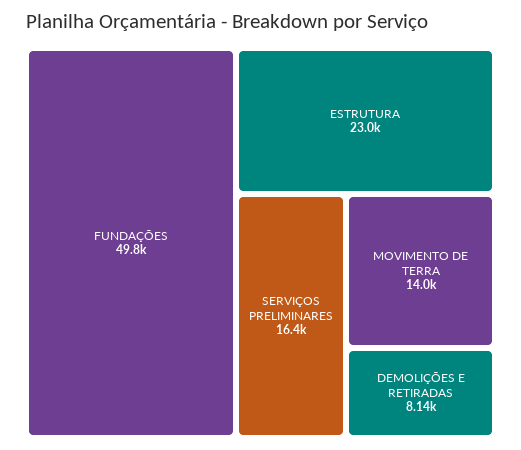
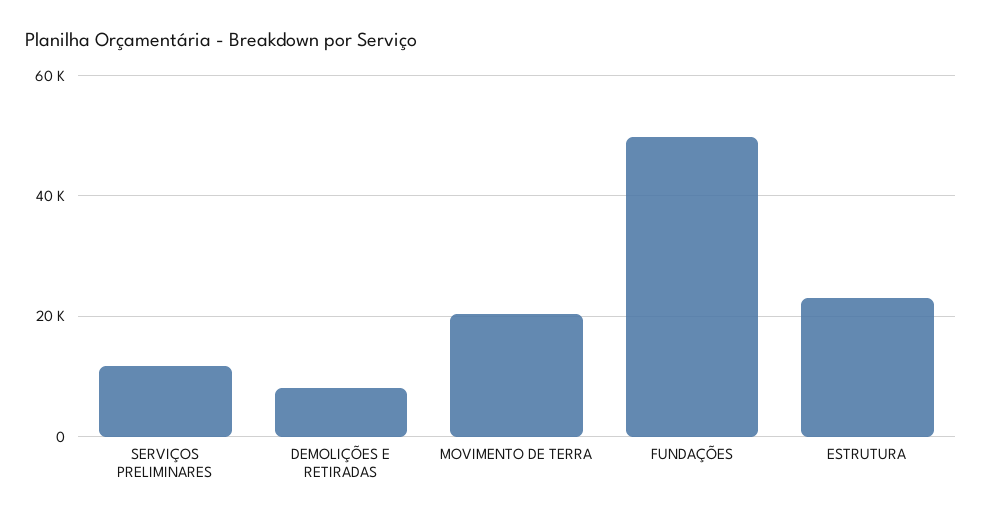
SERVIÇOS PRELIMINARES: 16400 -> 12000
MOVIMENTO DE TERRA: 14000 -> 20000

